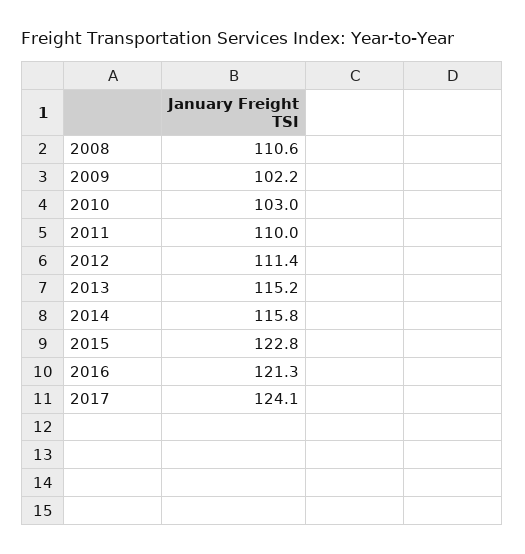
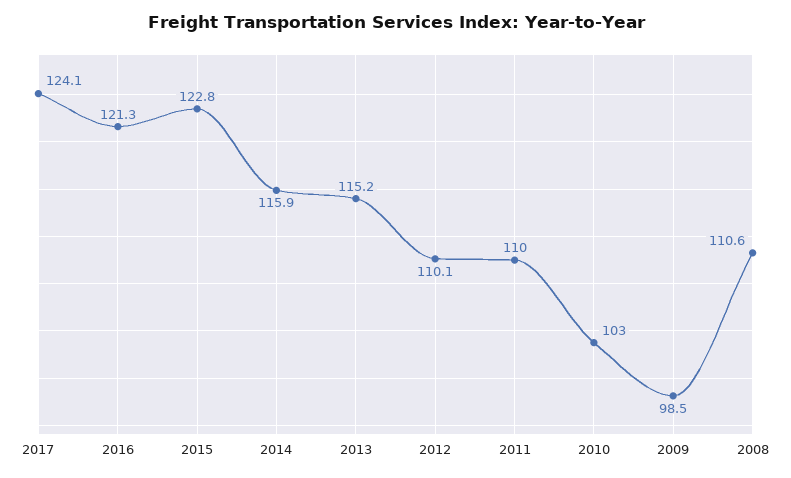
2009: 102.2 -> 98.5
2012: 111.4 -> 110.1
2014: 115.8 -> 115.9

